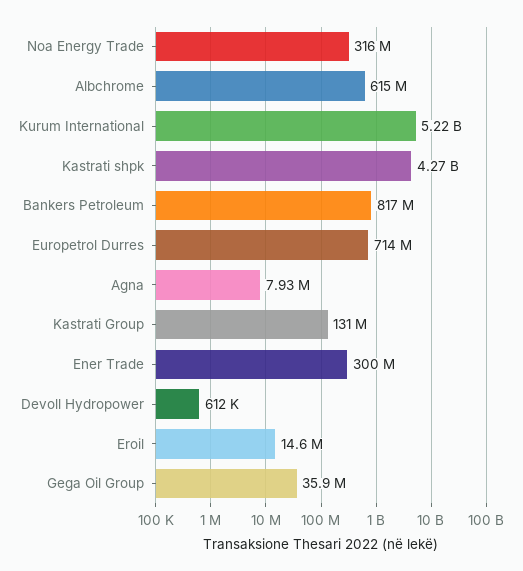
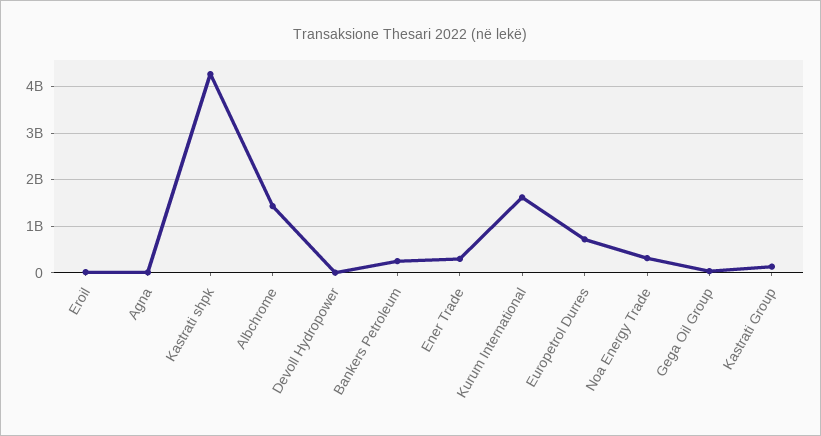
Albchrome: 615000000 -> 1400000000
Kurum International: 5220000000 -> 1600000000
Bankers Petroleum: 817000000 -> 200000000

